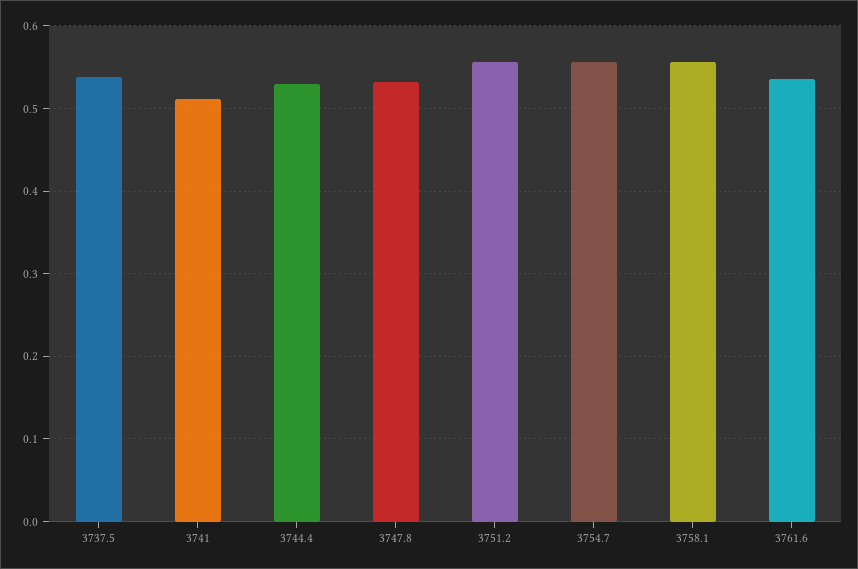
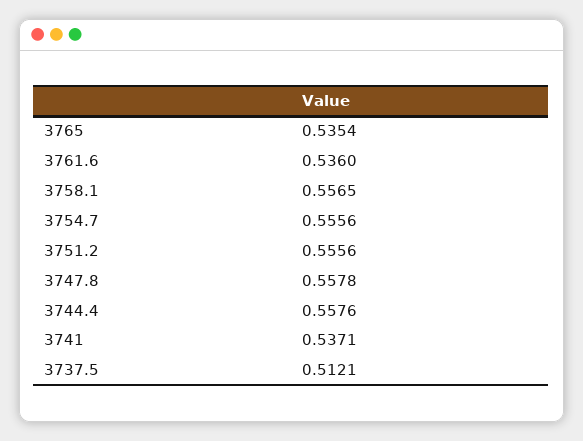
3737.5: 0.54 -> 0.5121
3741: 0.51 -> 0.5371
3744.4: 0.53 -> 0.5576
3747.8: 0.53 -> 0.5578
3765: none -> 0.5354

